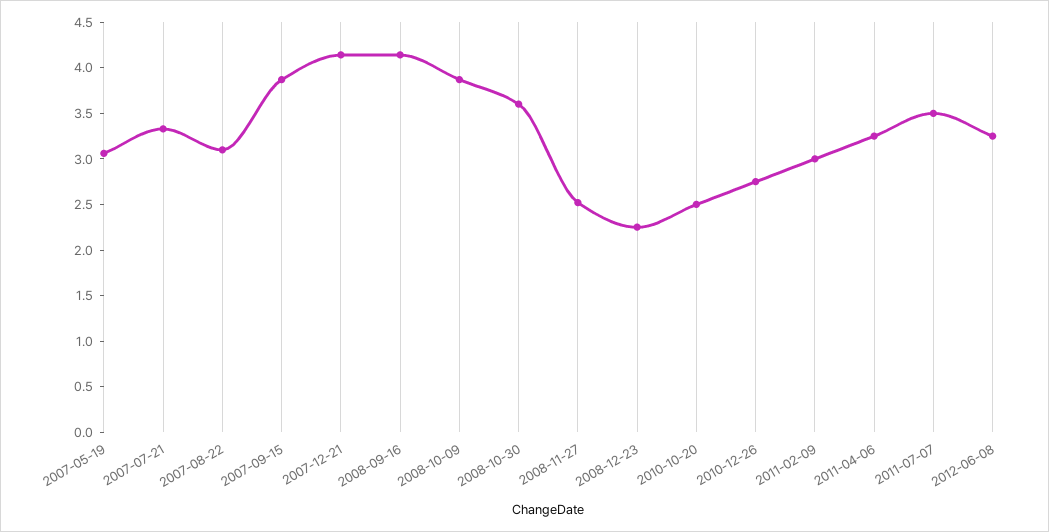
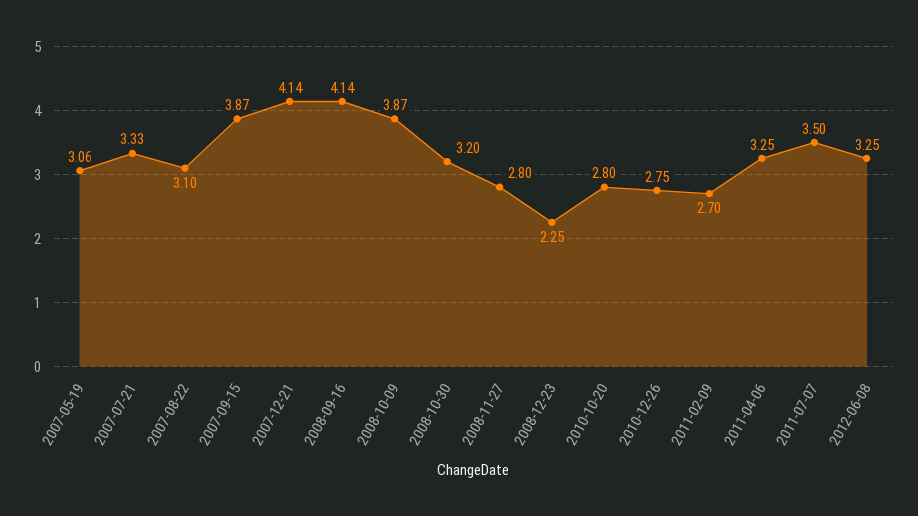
2008-10-30: 3.6 -> 3.2
2008-11-27: 2.5 -> 2.8
2010-10-20: 2.5 -> 2.8
2011-02-09: 3 -> 2.7

